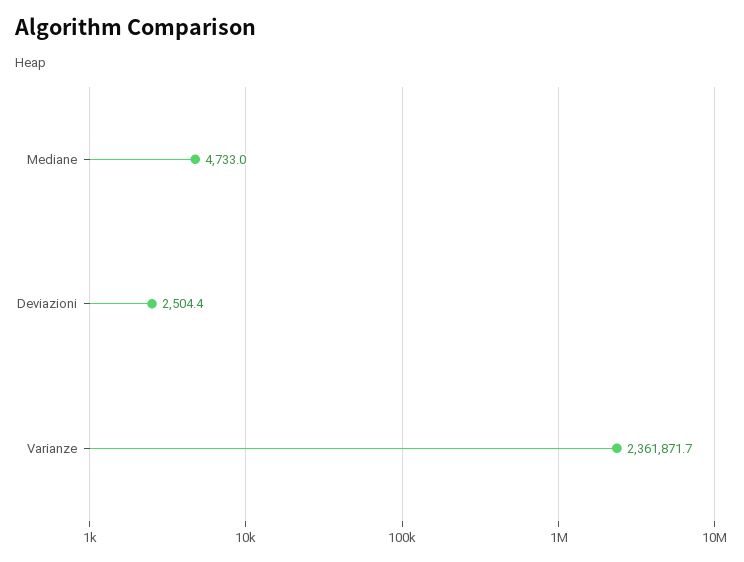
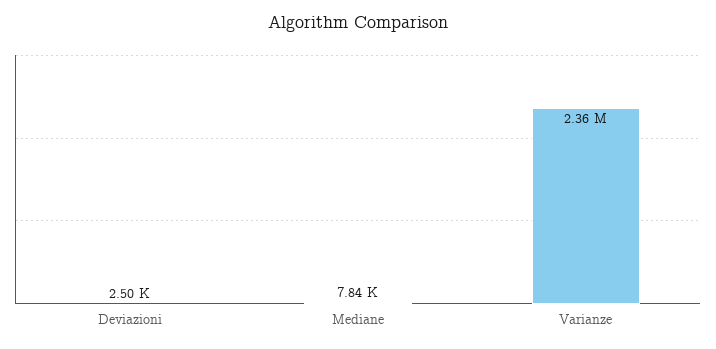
Mediane: 4733 -> 7840

